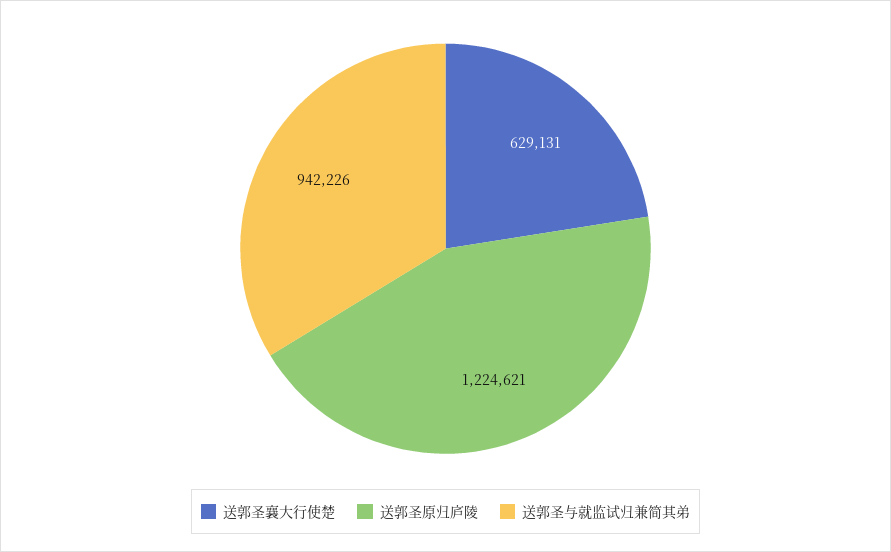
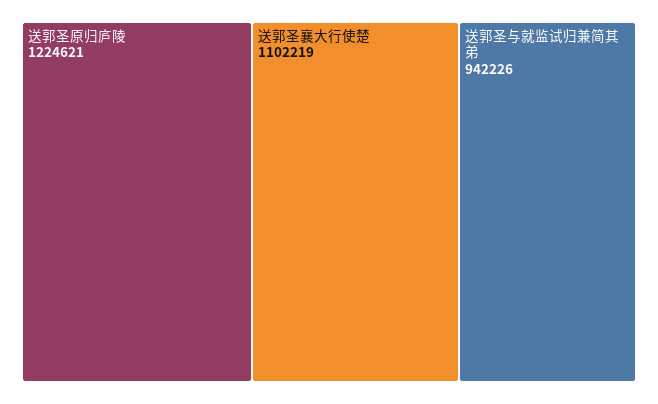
送郭圣襄大行使楚: 629131 -> 1102219

